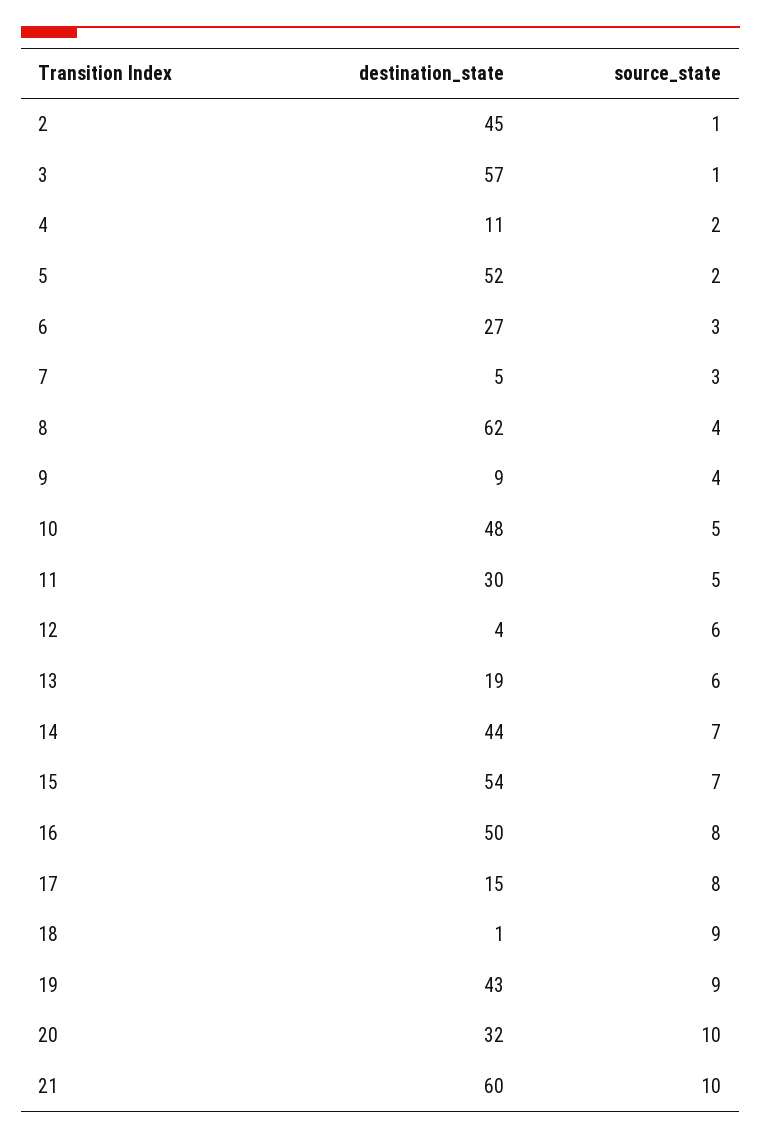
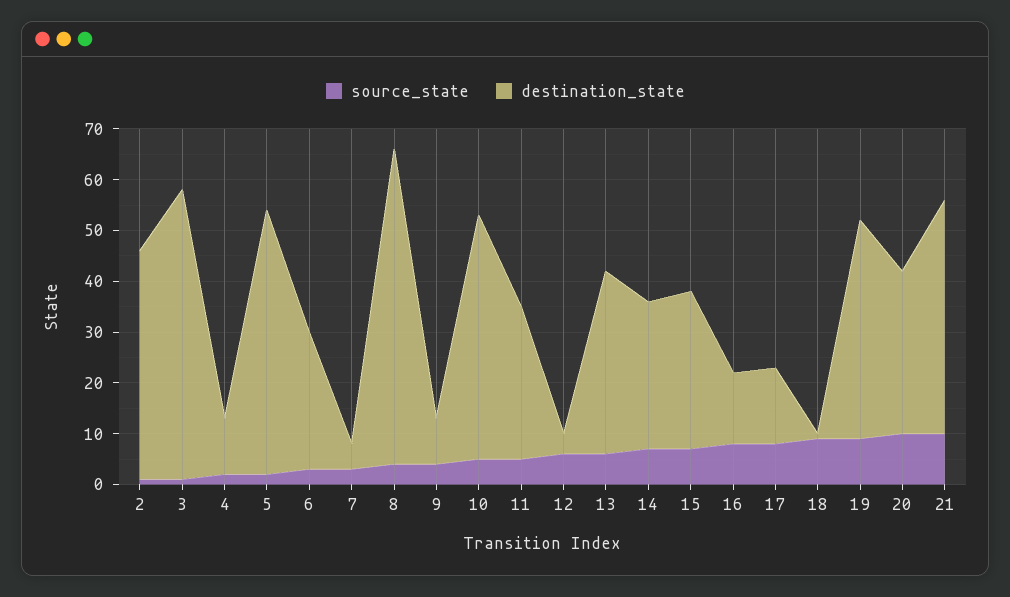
destination_state, 13: 19 -> 35
destination_state, 14: 44 -> 30
destination_state, 15: 54 -> 30
destination_state, 16: 50 -> 15
destination_state, 21: 60 -> 45

